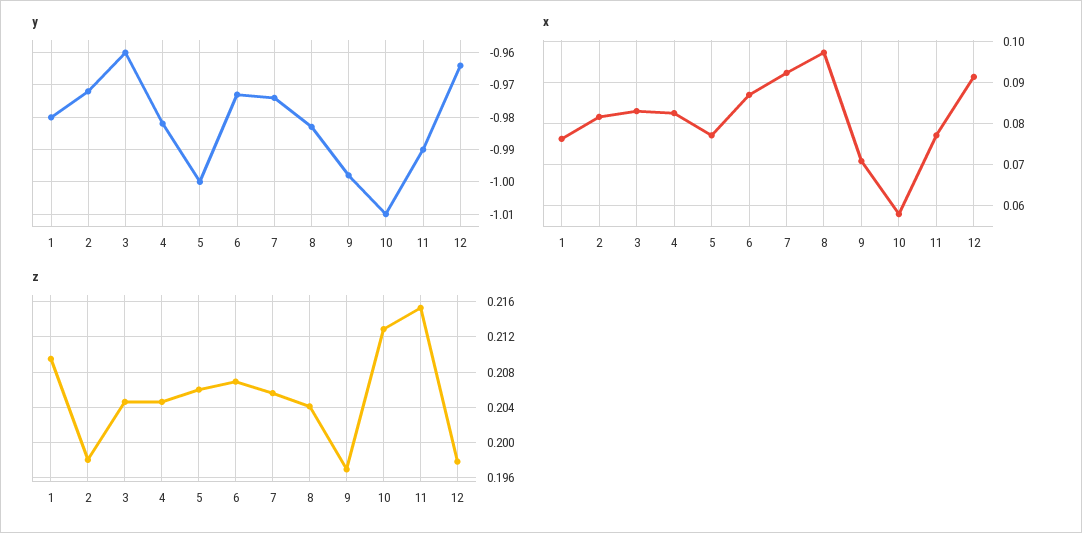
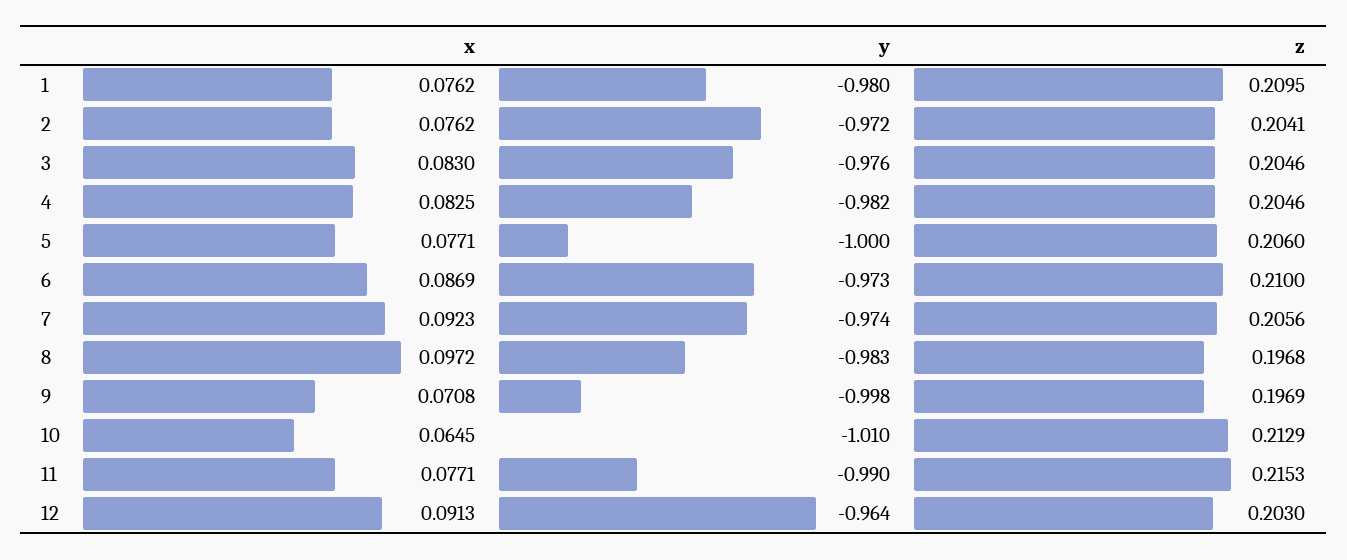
y, 3: -0.96 -> -0.976
x, 2: 0.082 -> 0.0762
x, 10: 0.058 -> 0.0645
z, 2: 0.198 -> 0.2041
z, 6: 0.207 -> 0.21
z, 8: 0.204 -> 0.1968
z, 12: 0.198 -> 0.203

